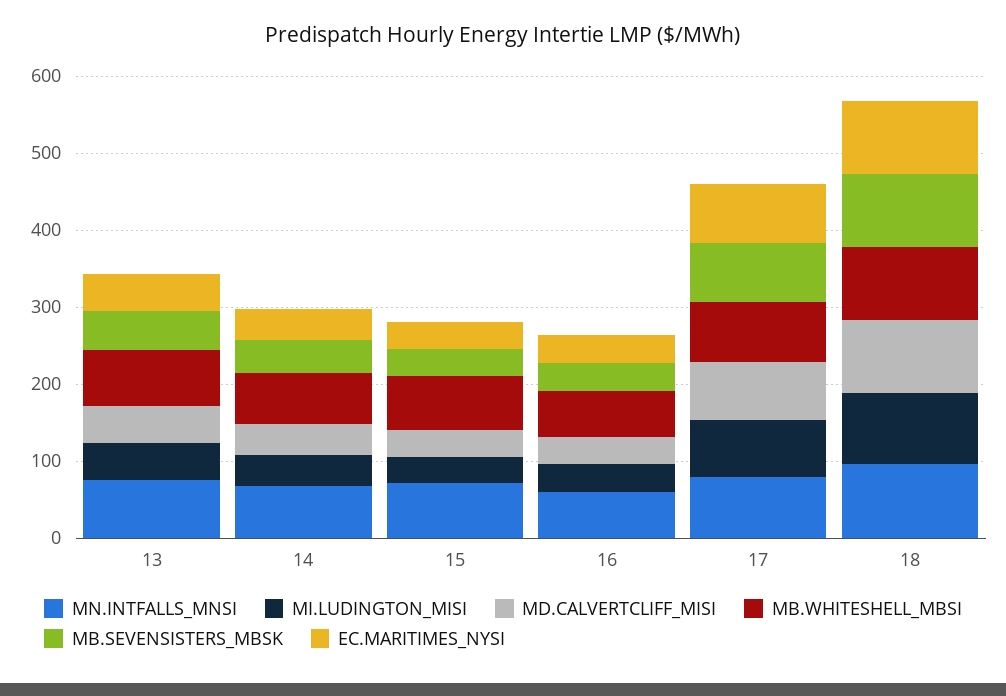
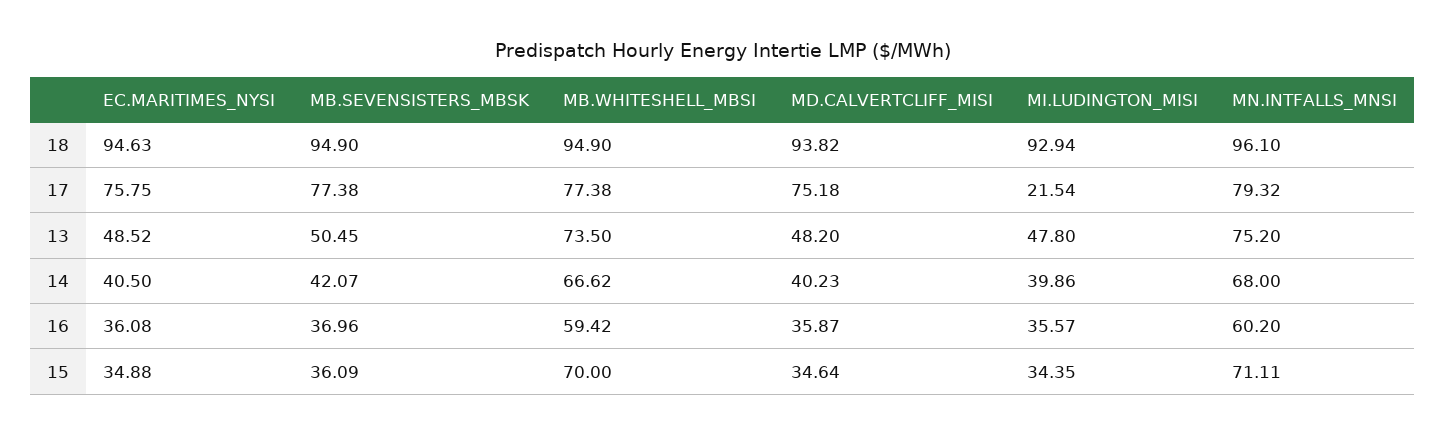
MI.LUDINGTON_MISI, 17: 80 -> 21.54

